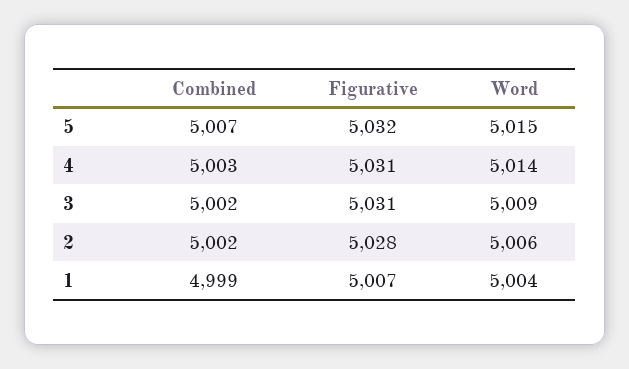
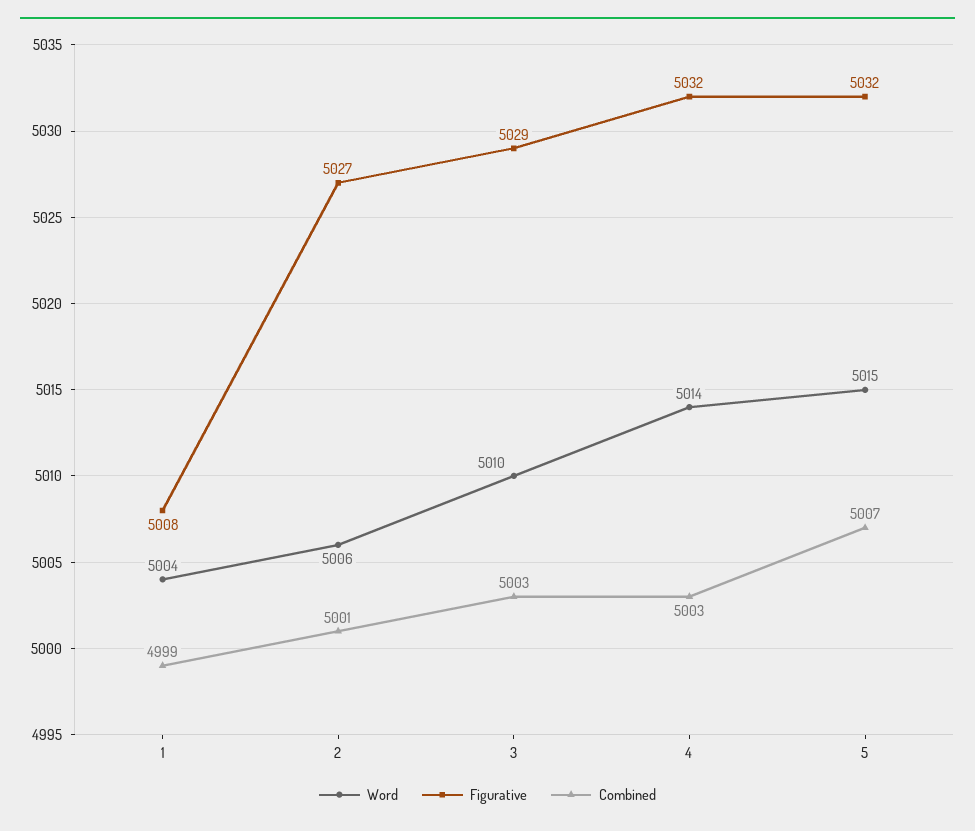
Figurative, 4: 5031 -> 5032
Combined, 3: 5002 -> 5003
Figurative, 3: 5031 -> 5029
Word, 3: 5009 -> 5010
Combined, 2: 5002 -> 5001
Figurative, 2: 5028 -> 5027
Figurative, 1: 5007 -> 5008

